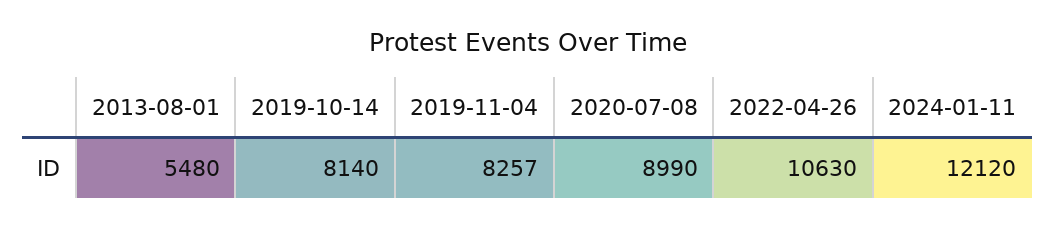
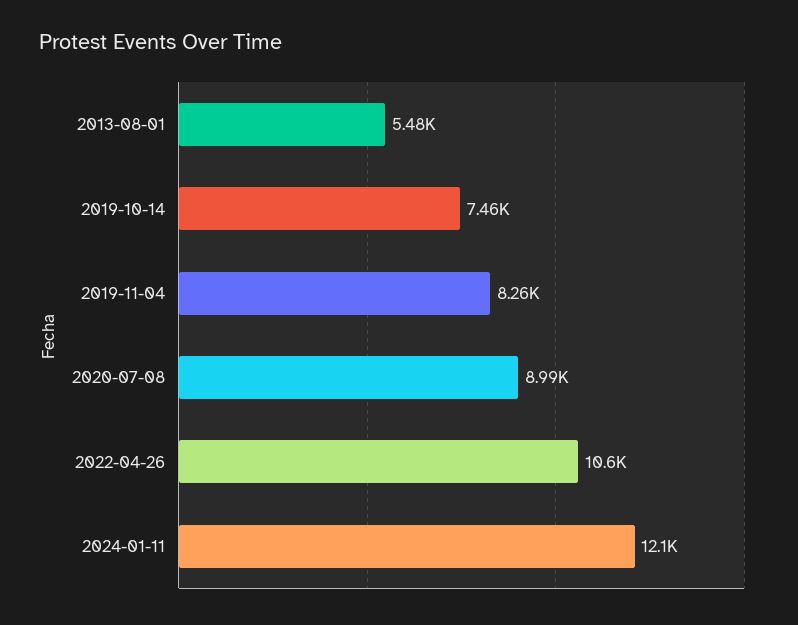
2019-10-14: 8140 -> 7460

